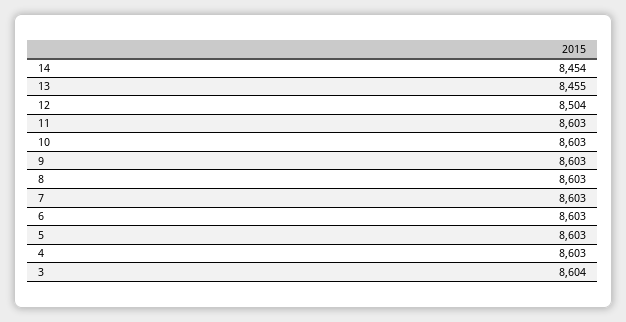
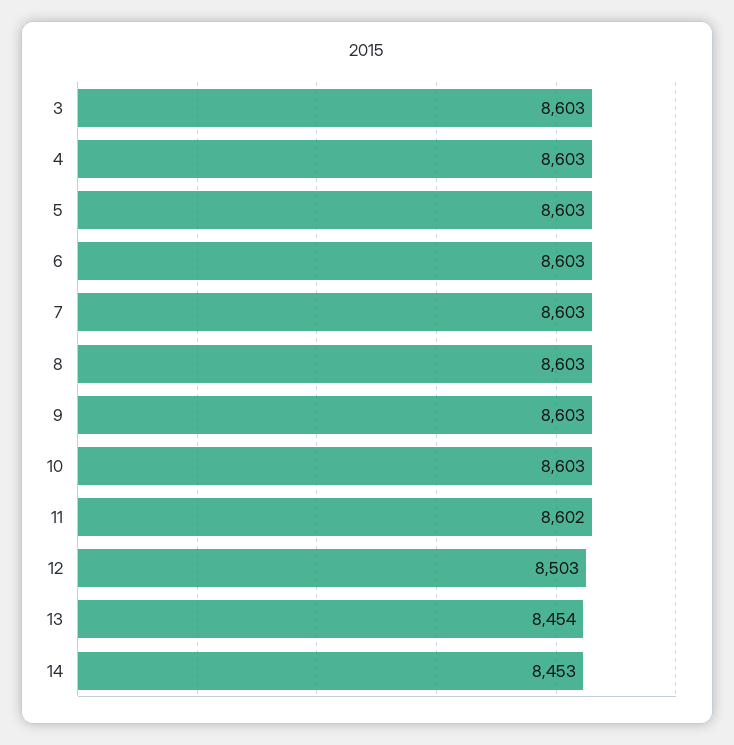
14: 8454 -> 8453
13: 8455 -> 8454
12: 8504 -> 8503
11: 8603 -> 8602
3: 8604 -> 8603

